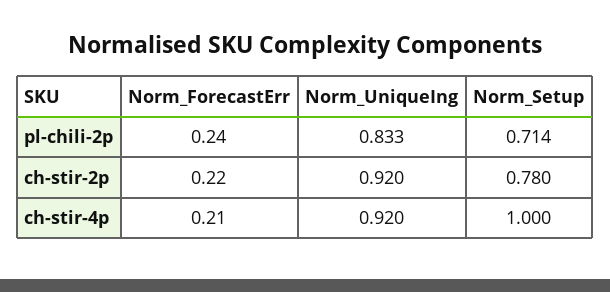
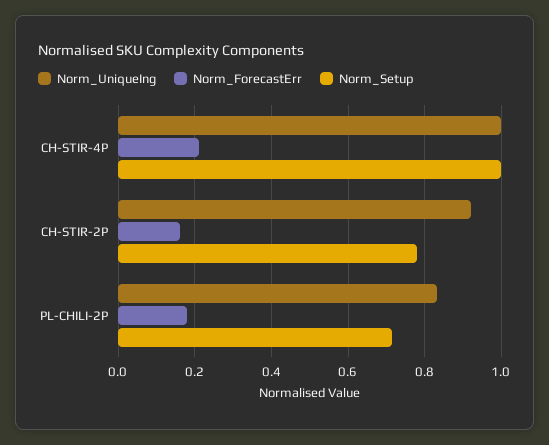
Norm_ForecastErr, pl-chili-2p: 0.24 -> 0.18
Norm_ForecastErr, ch-stir-2p: 0.22 -> 0.16
Norm_UniqueIng, ch-stir-4p: 0.92 -> 1

